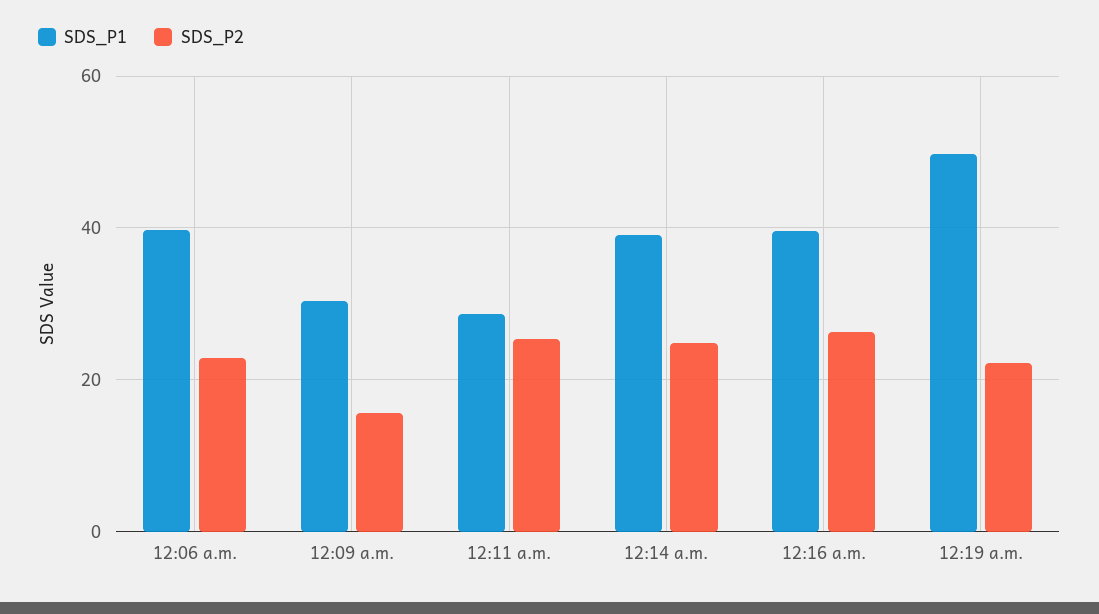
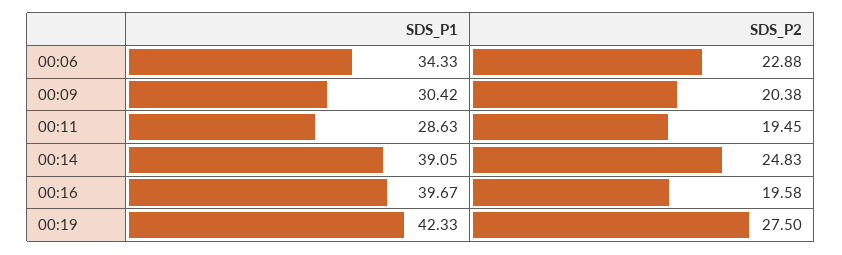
SDS_P1, 12:06 a.m.: 40 -> 34.33
SDS_P2, 12:09 a.m.: 16 -> 20.38
SDS_P2, 12:11 a.m.: 26 -> 19.45
SDS_P2, 12:16 a.m.: 26 -> 19.58
SDS_P1, 12:19 a.m.: 50 -> 42.33
SDS_P2, 12:19 a.m.: 22 -> 27.5

